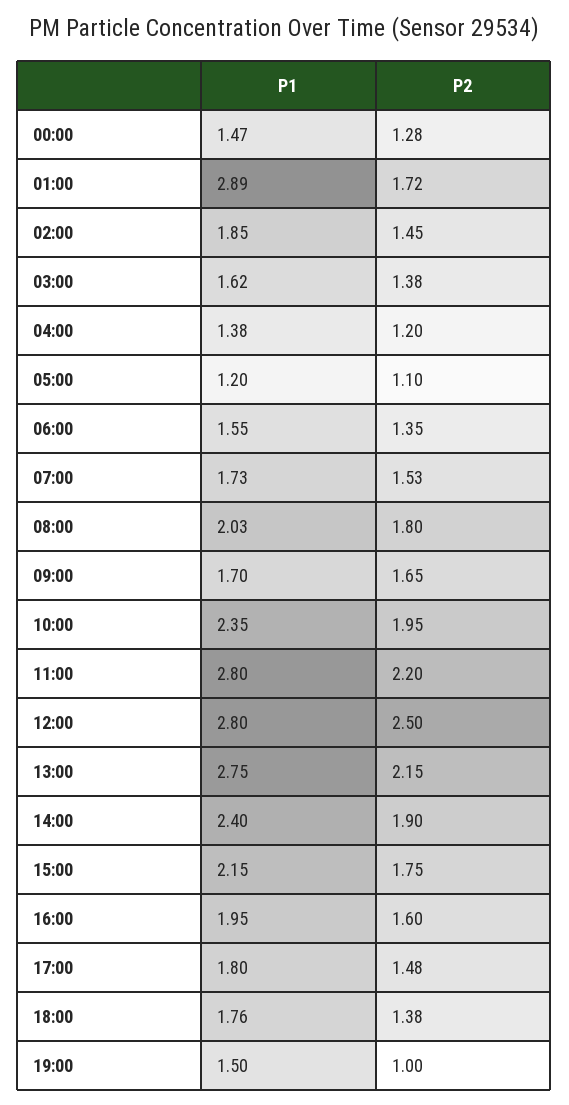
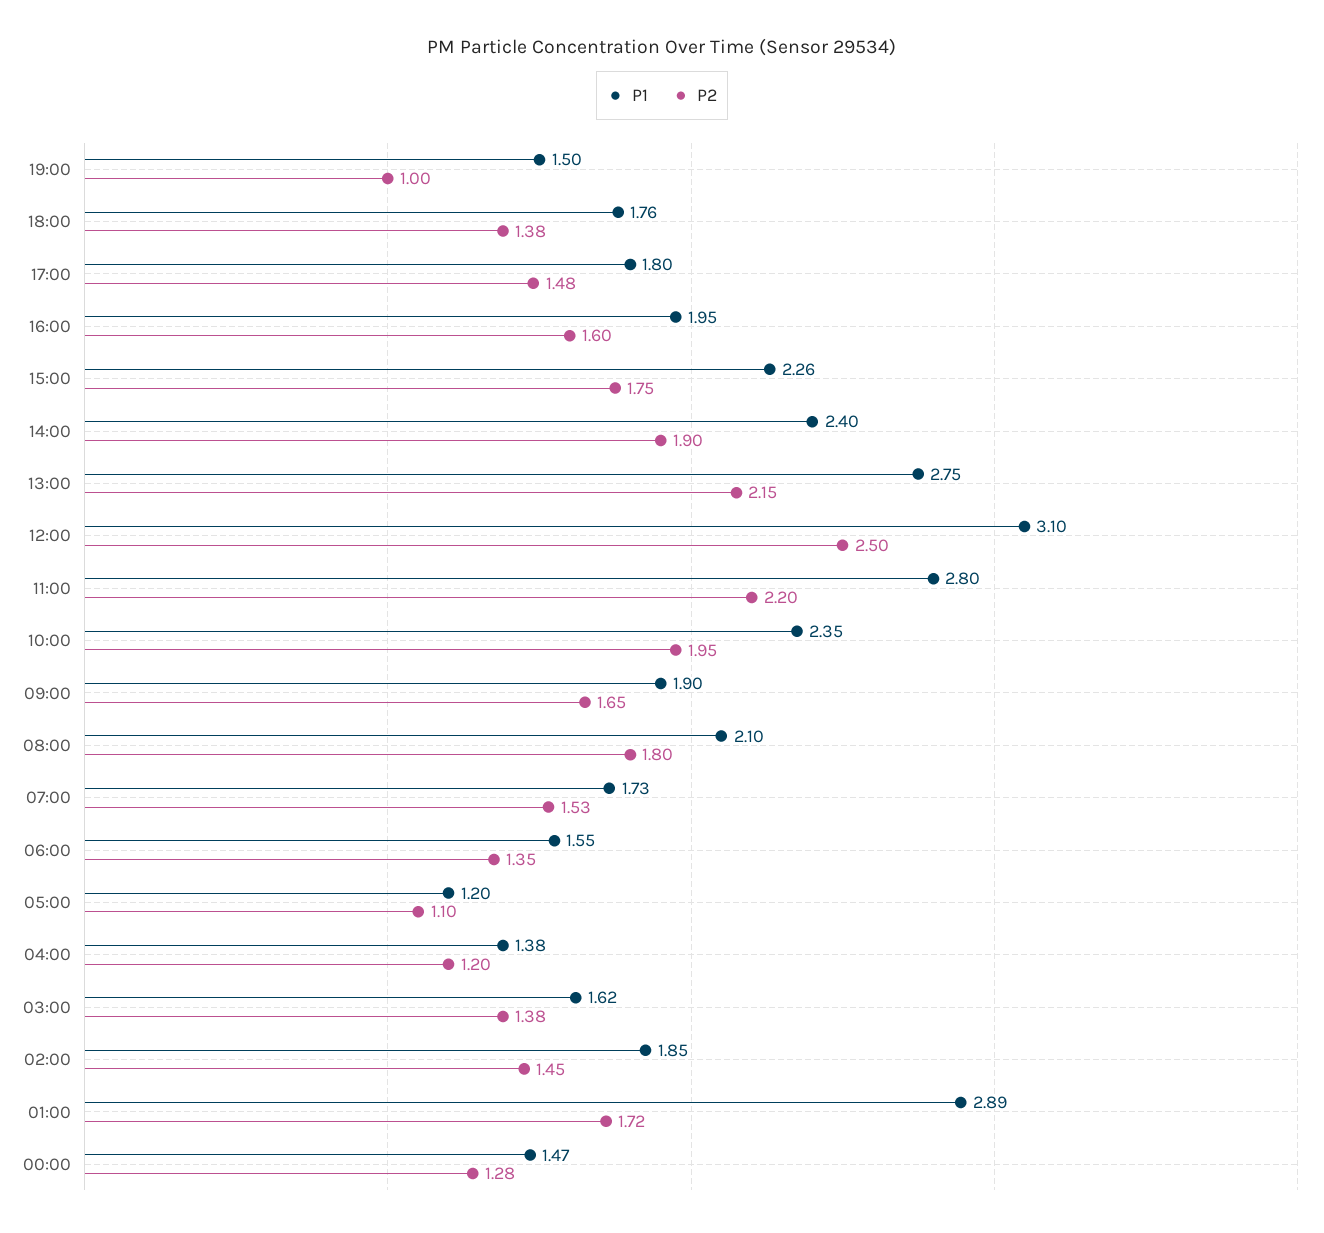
P1, 08:00: 2.03 -> 2.1
P1, 09:00: 1.7 -> 1.9
P1, 12:00: 2.8 -> 3.1
P1, 15:00: 2.15 -> 2.26

